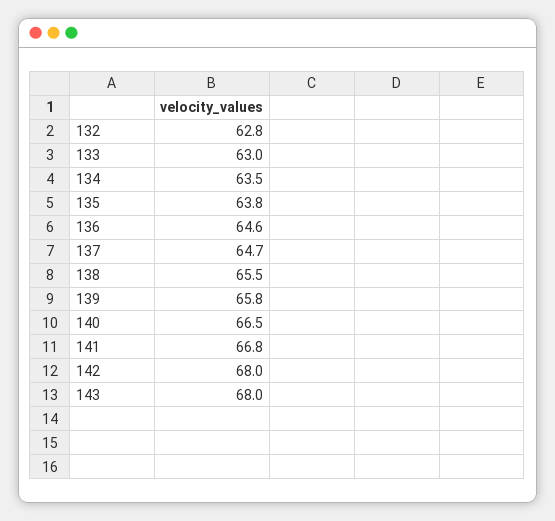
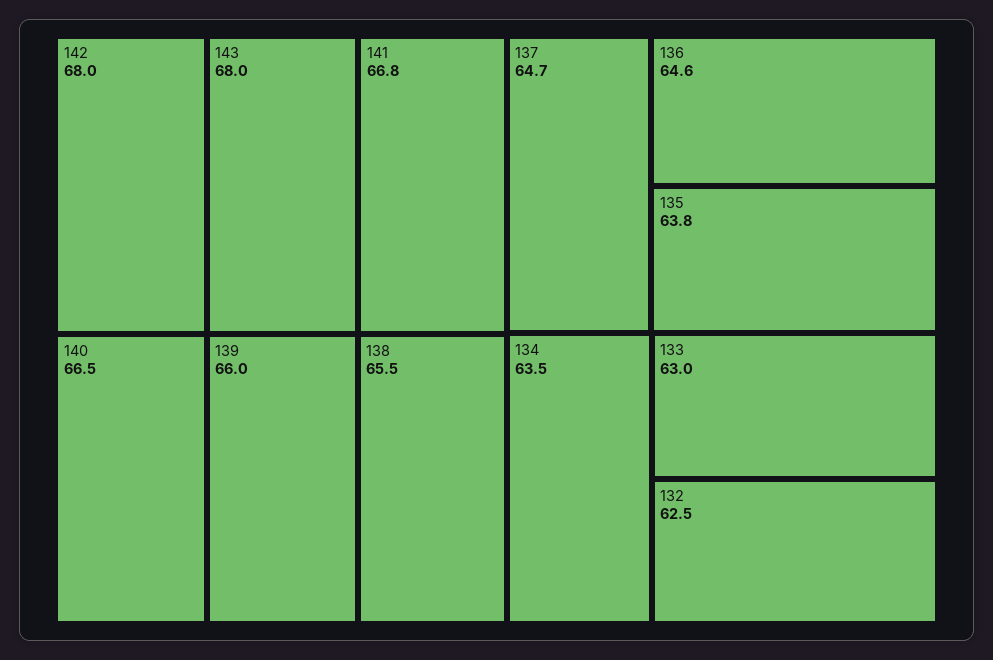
132: 62.8 -> 62.5
139: 65.8 -> 66

